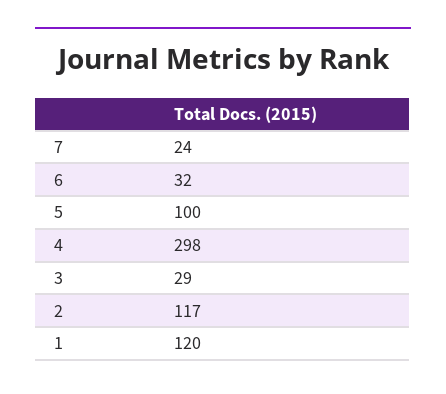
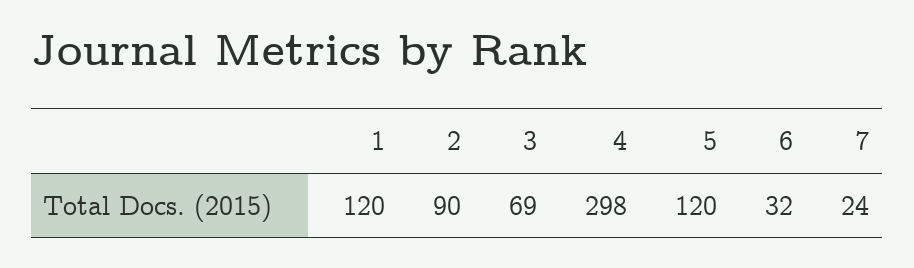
5: 100 -> 120
3: 29 -> 69
2: 117 -> 90

